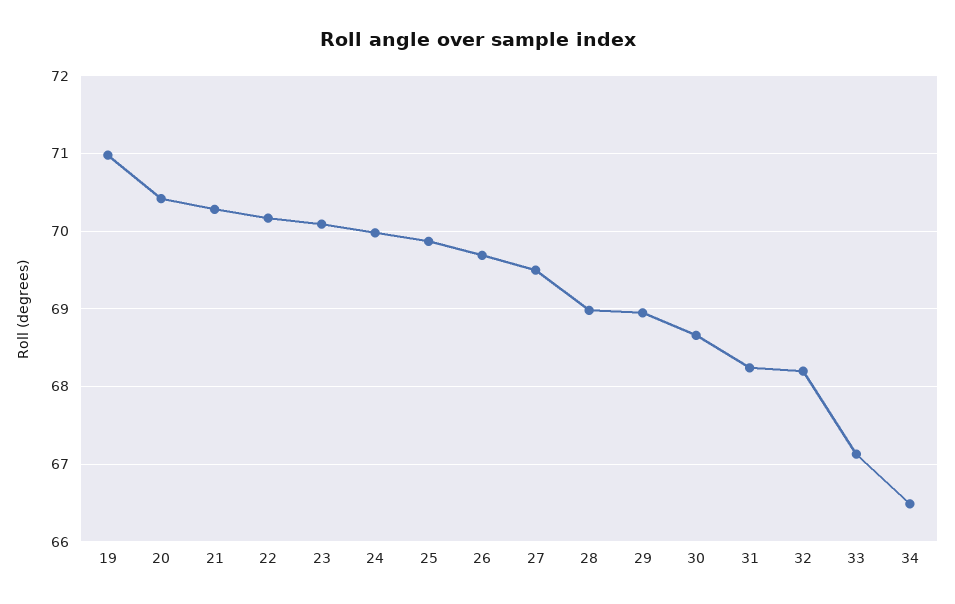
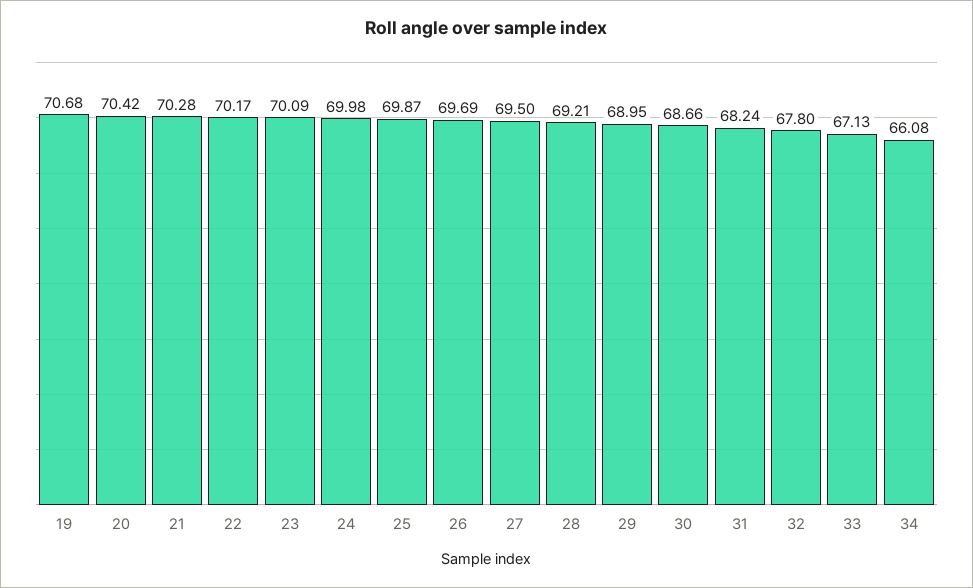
19: 71 -> 70.68
28: 69 -> 69.21
32: 68.2 -> 67.8
34: 66.5 -> 66.08

